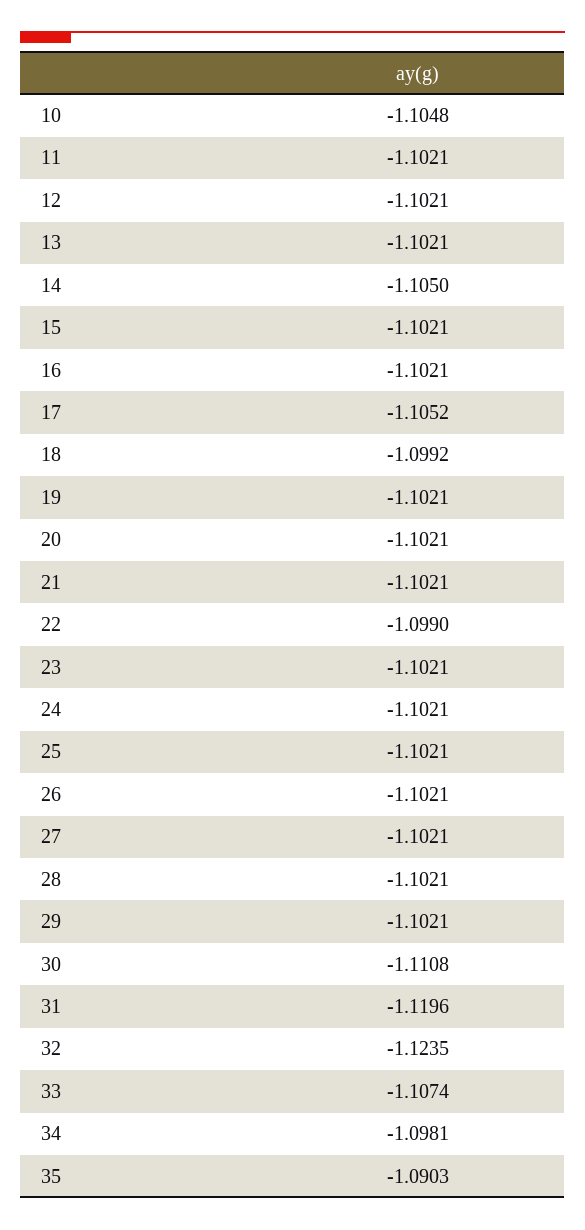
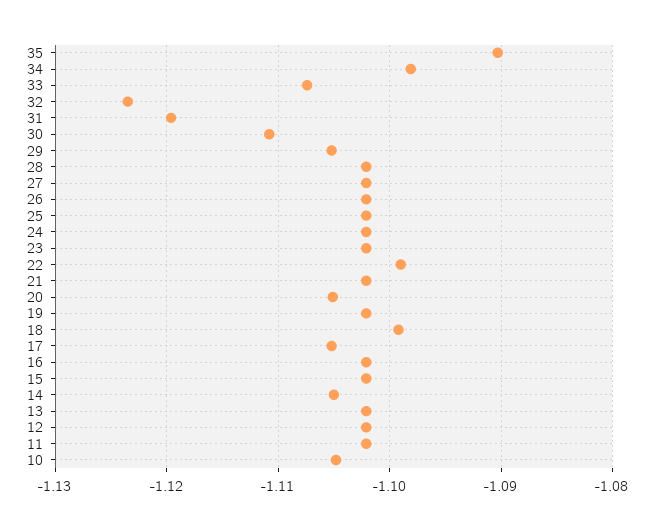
20: -1.1021 -> -1.105
29: -1.1021 -> -1.105

